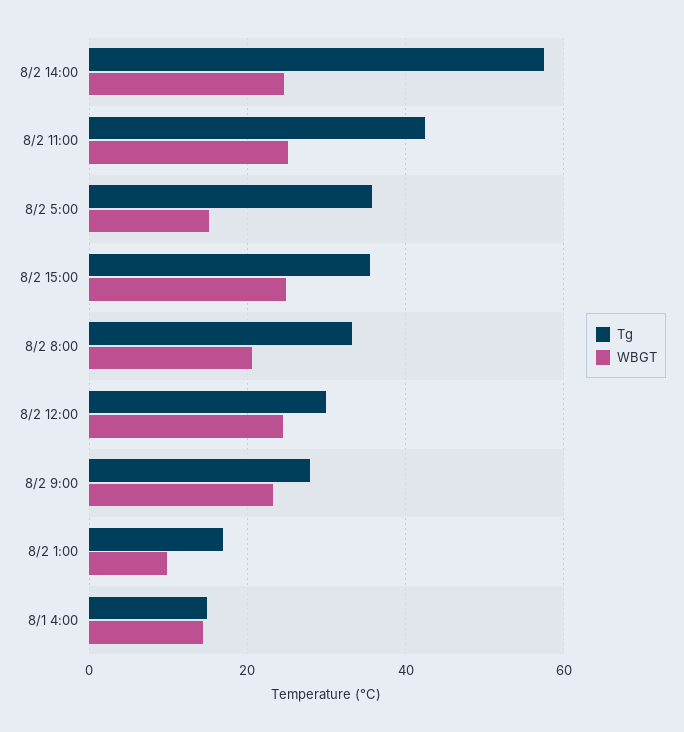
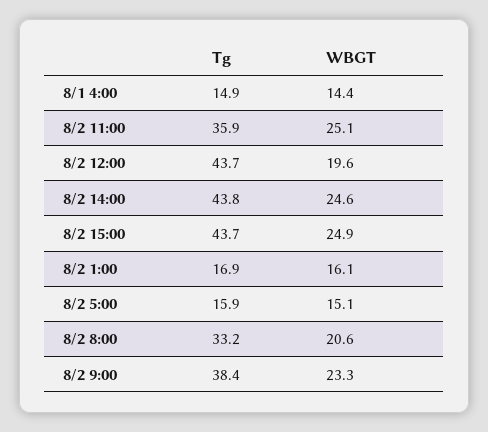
Tg, 8/2 14:00: 58 -> 43.8
Tg, 8/2 11:00: 42 -> 35.9
Tg, 8/2 5:00: 36 -> 15.9
Tg, 8/2 15:00: 36 -> 43.7
Tg, 8/2 12:00: 30 -> 43.7
WBGT, 8/2 12:00: 24 -> 19.6
Tg, 8/2 9:00: 28 -> 38.4
WBGT, 8/2 1:00: 10 -> 16.1

